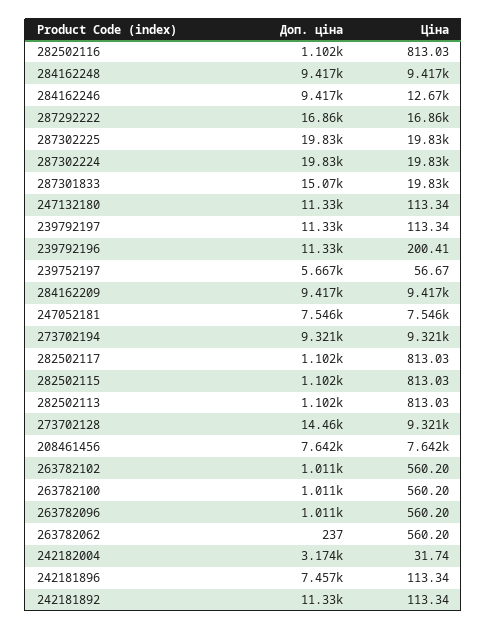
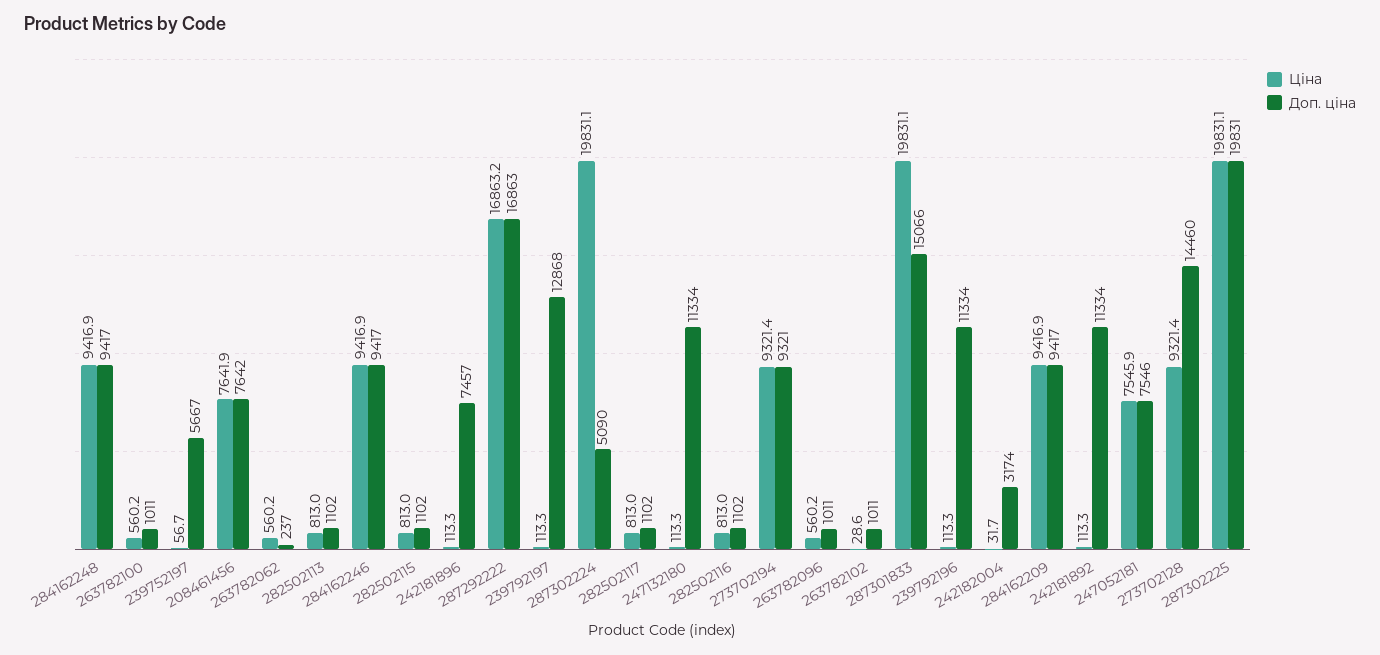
Ціна, 284162246: 12670 -> 9416.9
Доп. ціна, 287302224: 19830 -> 5090
Доп. ціна, 239792197: 11330 -> 12868
Ціна, 239792196: 200.41 -> 113.3
Ціна, 263782102: 560.2 -> 28.6

